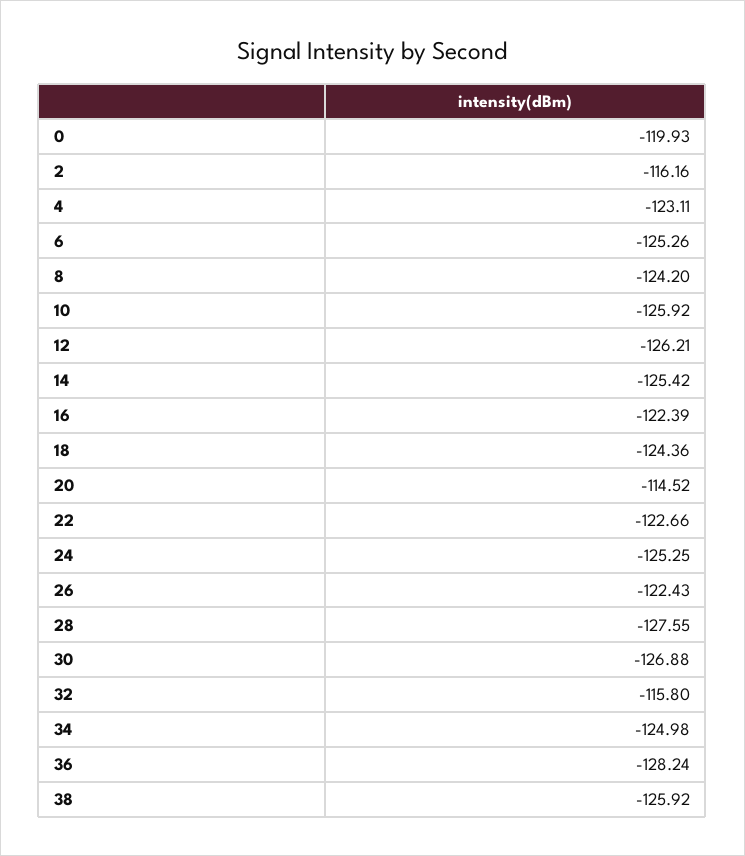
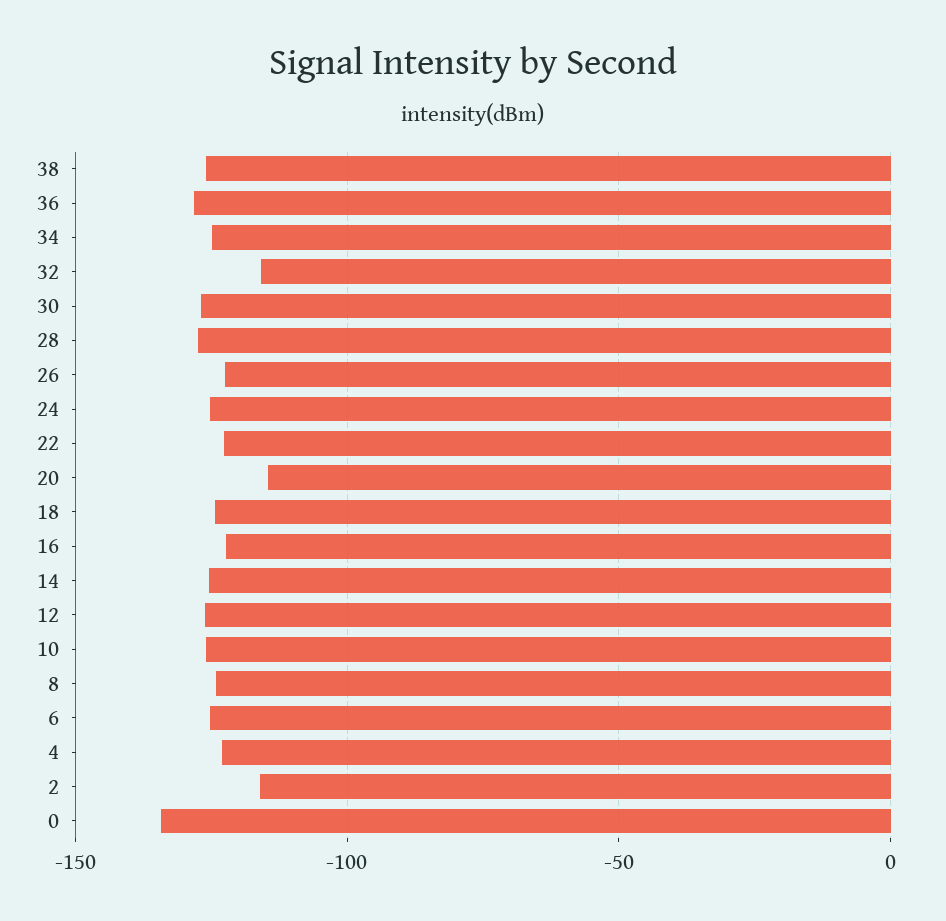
0: -119.93 -> -135

